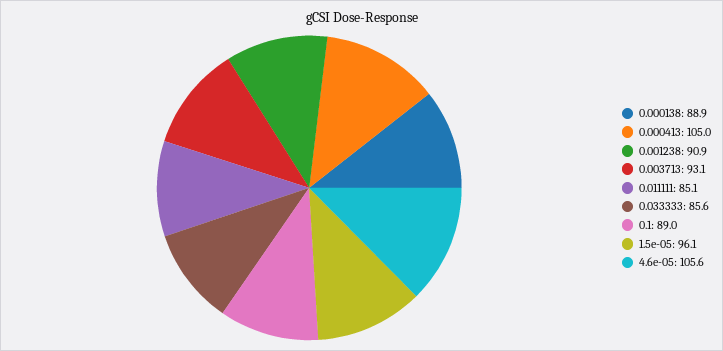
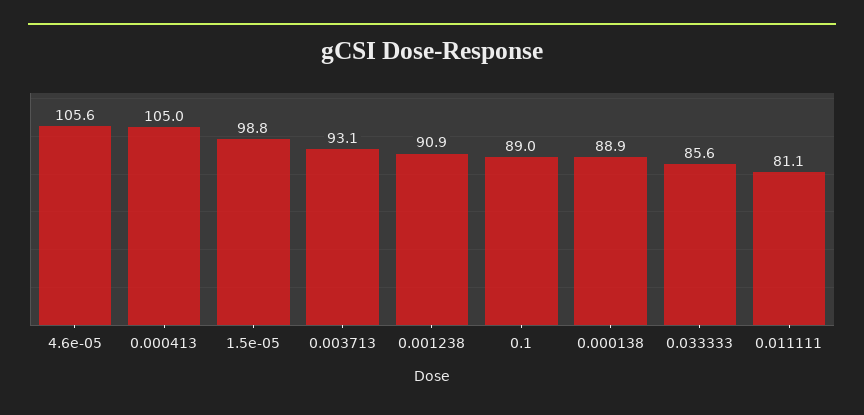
0.011111: 85.1 -> 81.1
1.5e-05: 96.1 -> 98.8

